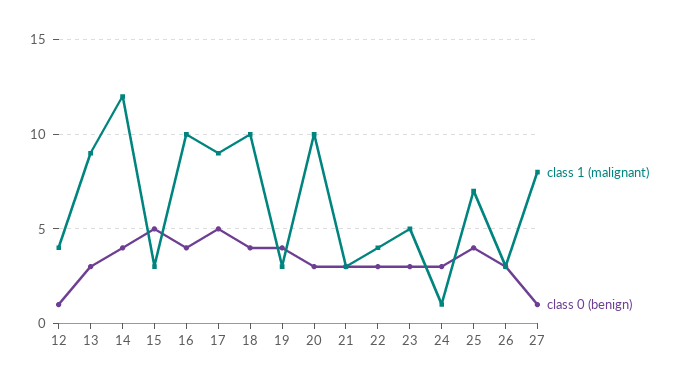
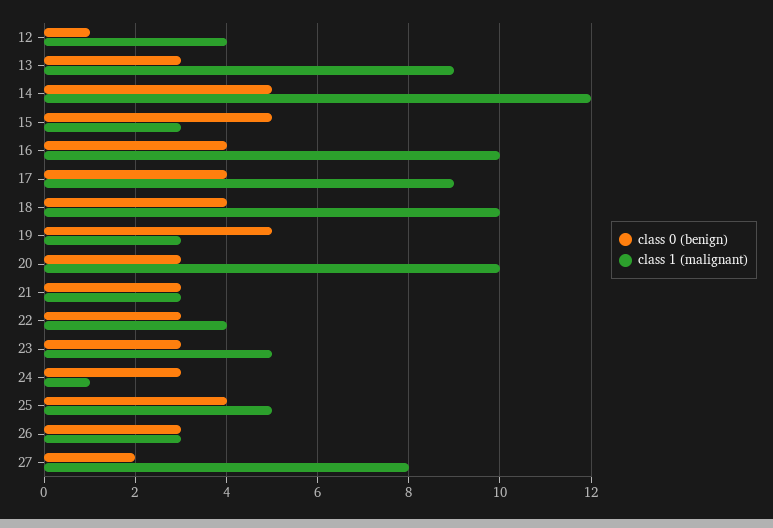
class 0 (benign), 14: 4 -> 5
class 0 (benign), 17: 5 -> 4
class 0 (benign), 19: 4 -> 5
class 1 (malignant), 25: 7 -> 5
class 0 (benign), 27: 1 -> 2

